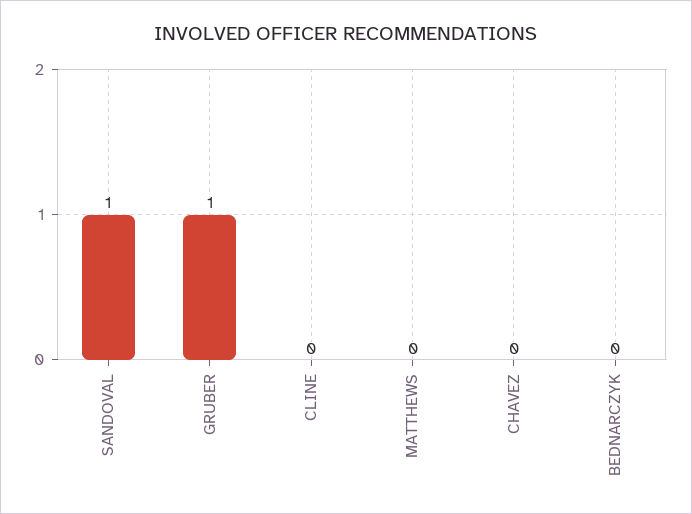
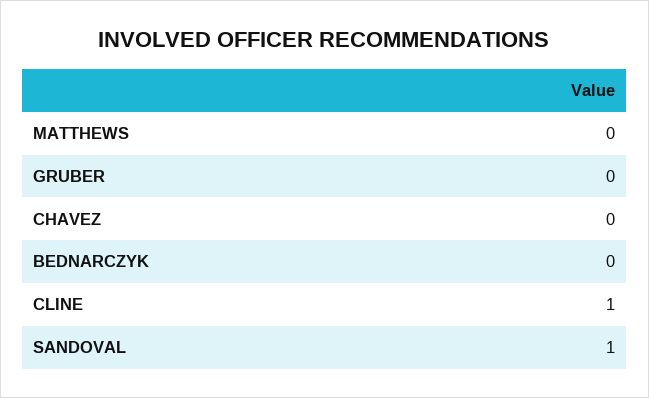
GRUBER: 1 -> 0
CLINE: 0 -> 1

